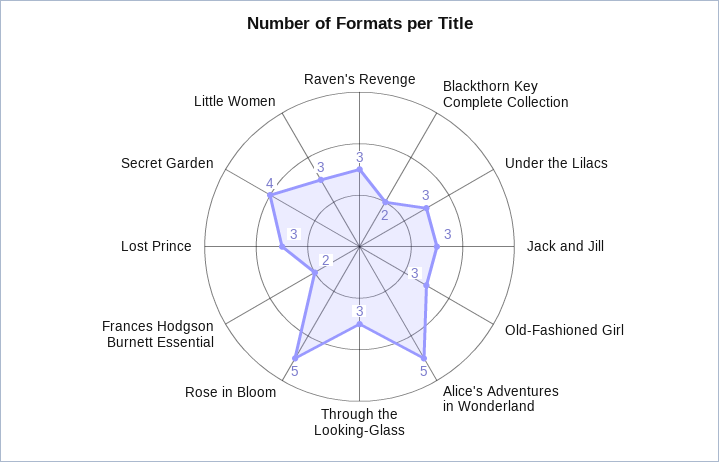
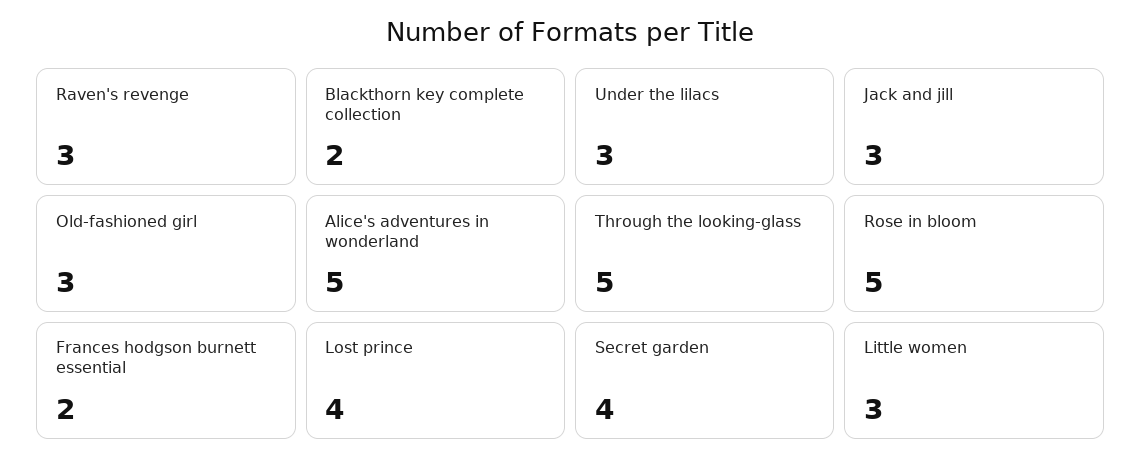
Through the Looking-Glass: 3 -> 5
Lost Prince: 3 -> 4

